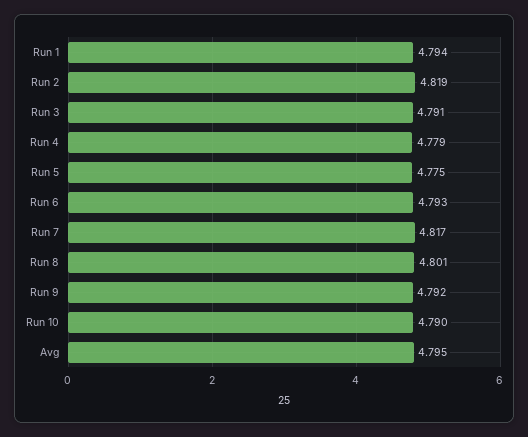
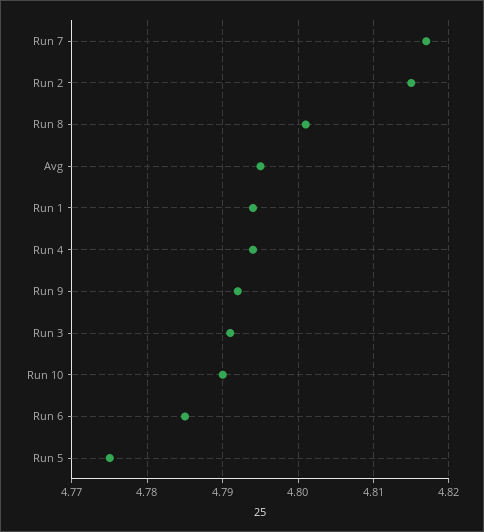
Run 2: 4.819 -> 4.815
Run 4: 4.779 -> 4.794
Run 6: 4.793 -> 4.785

